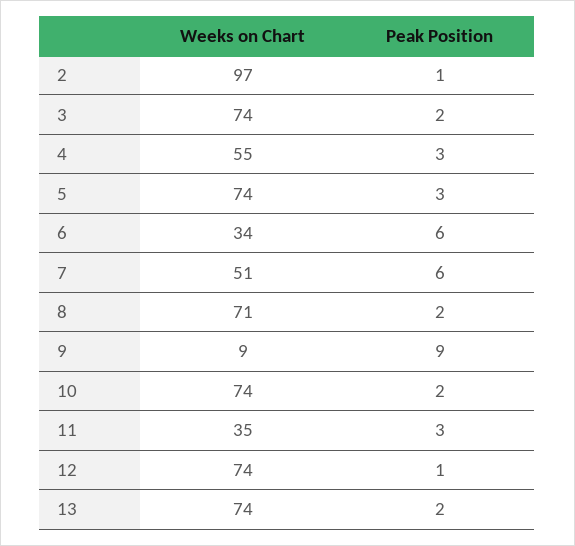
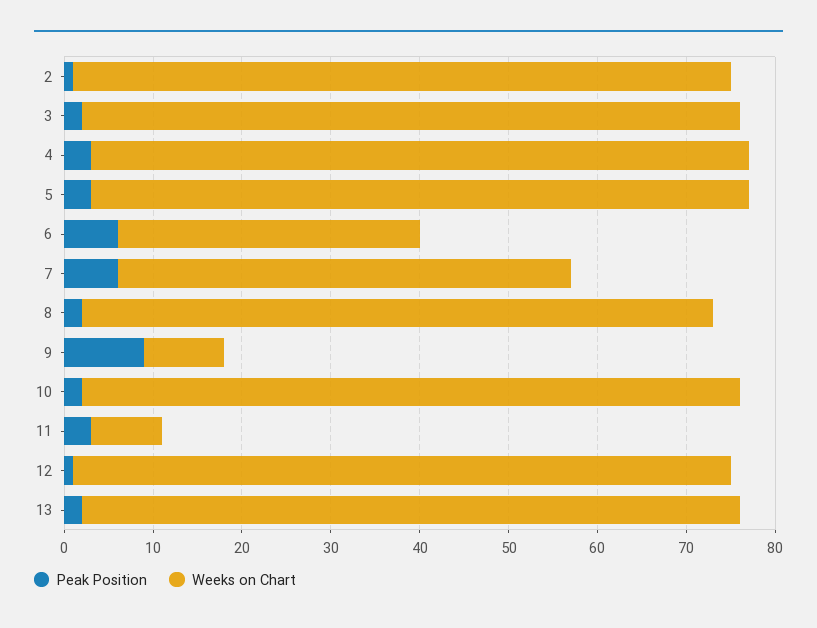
Weeks on Chart, 2: 97 -> 74
Weeks on Chart, 4: 55 -> 74
Weeks on Chart, 11: 35 -> 8

